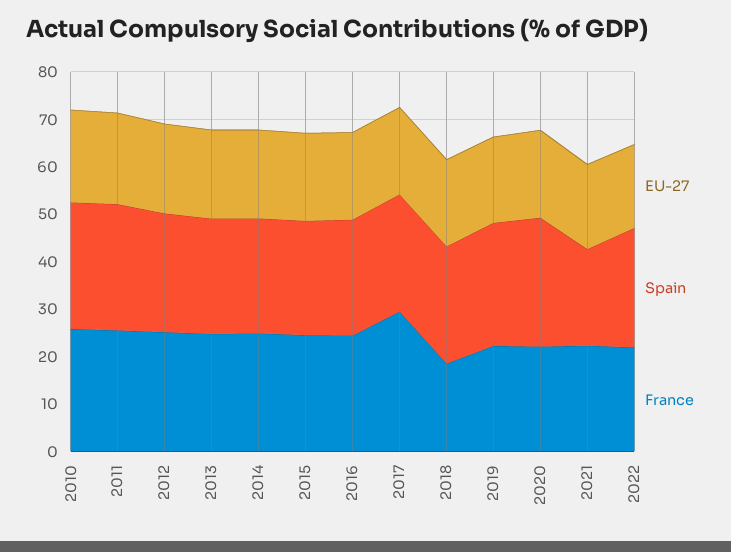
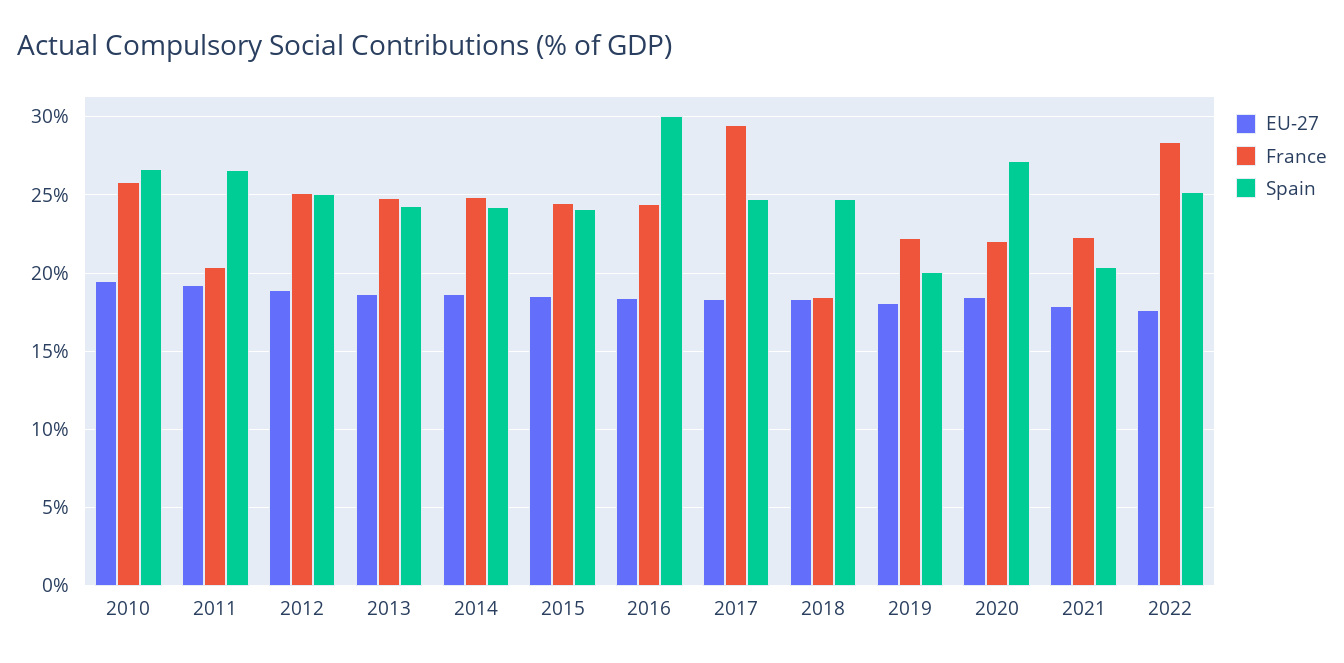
France, 2011: 26 -> 20.5
Spain, 2016: 24 -> 30
Spain, 2019: 26 -> 20
France, 2022: 22 -> 28.5

